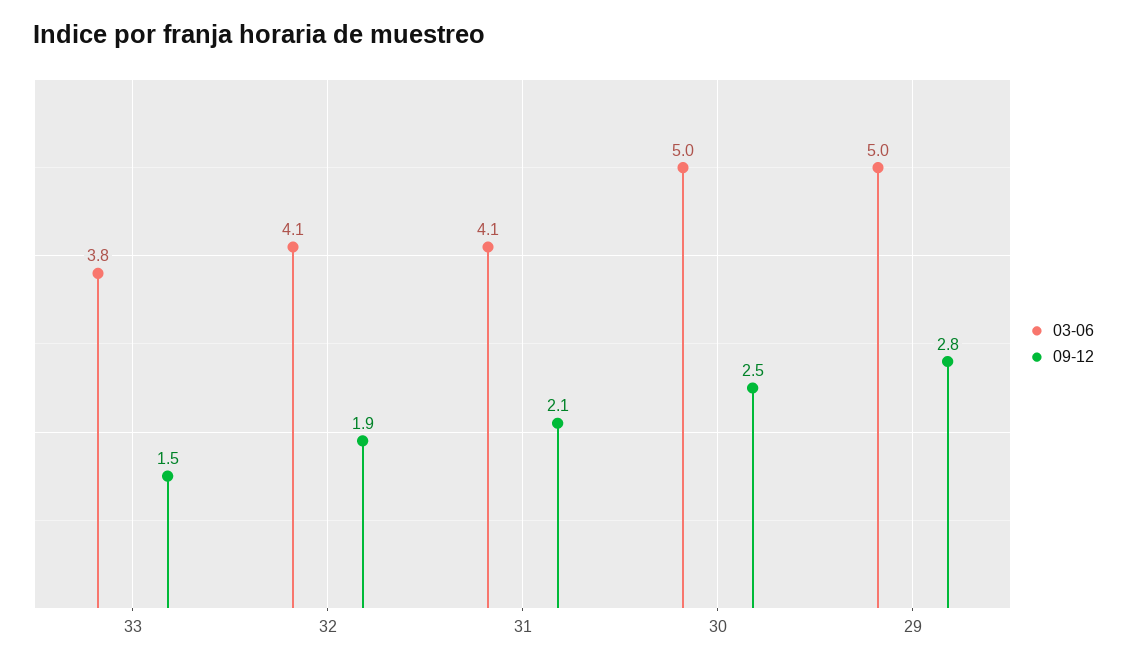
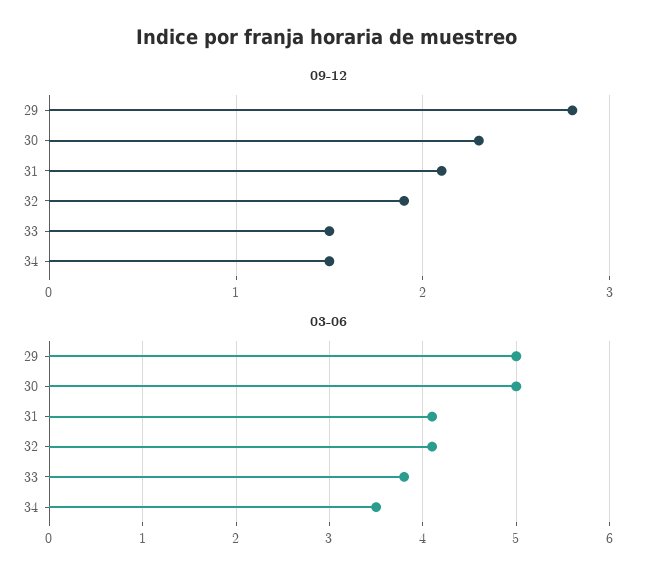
09-12, 30: 2.5 -> 2.3
09-12, 34: none -> 1.5
03-06, 34: none -> 3.5

